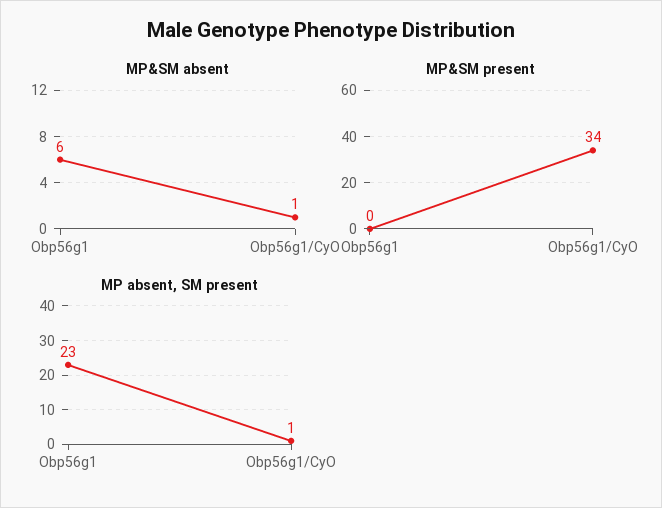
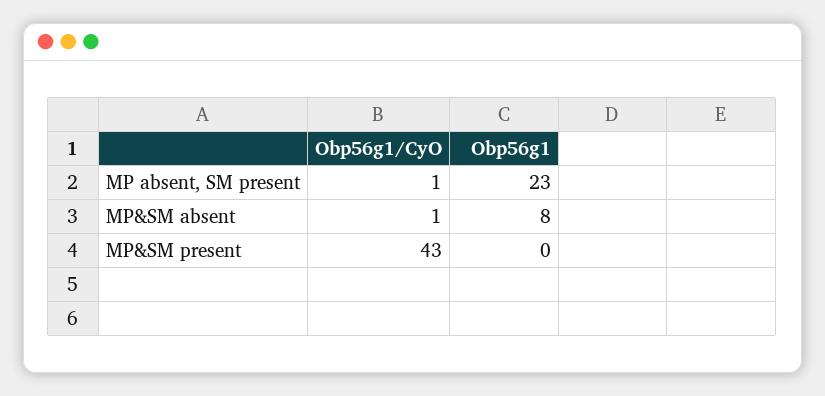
MP&SM absent, Obp56g1: 6 -> 8
MP&SM present, Obp56g1/CyO: 34 -> 43

